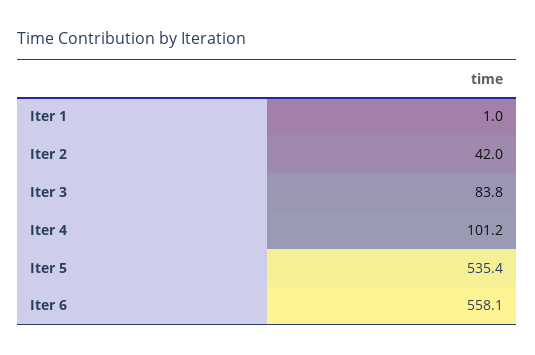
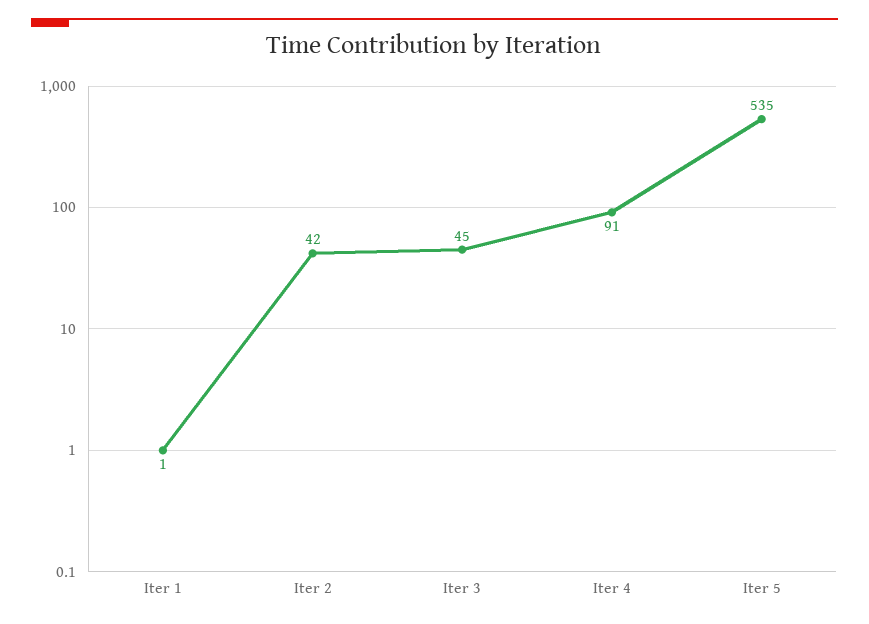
Iter 3: 83.8 -> 45
Iter 4: 101.2 -> 91
Iter 6: 558.1 -> none

